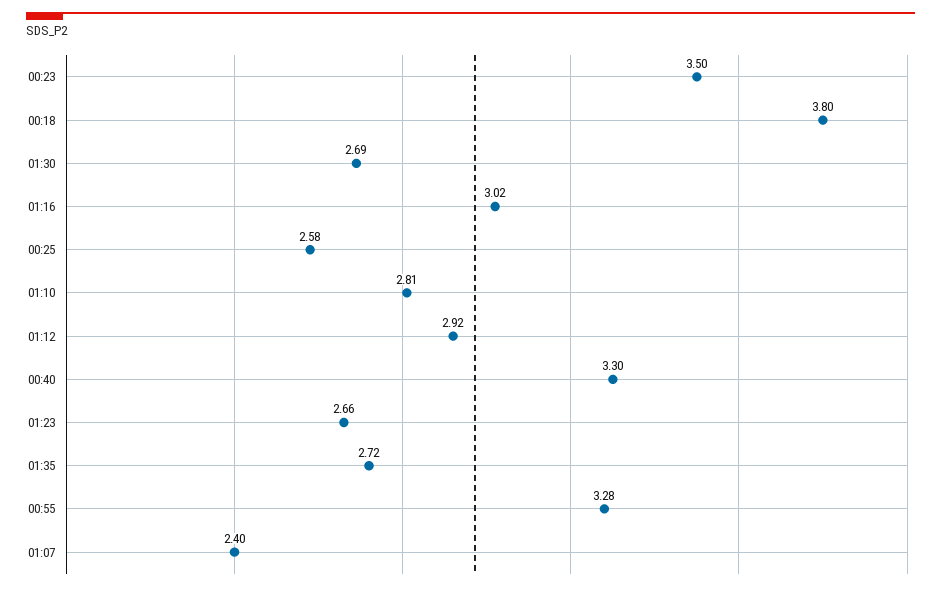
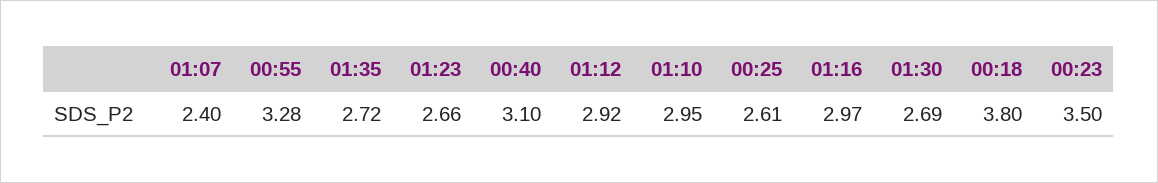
01:16: 3.02 -> 2.97
00:25: 2.58 -> 2.61
01:10: 2.81 -> 2.95
00:40: 3.3 -> 3.1

